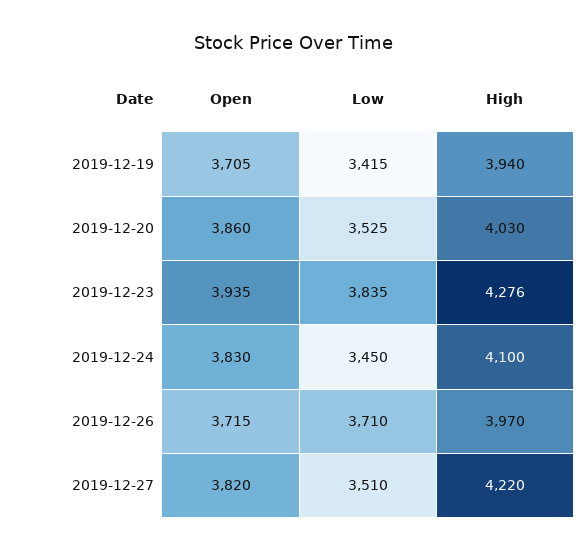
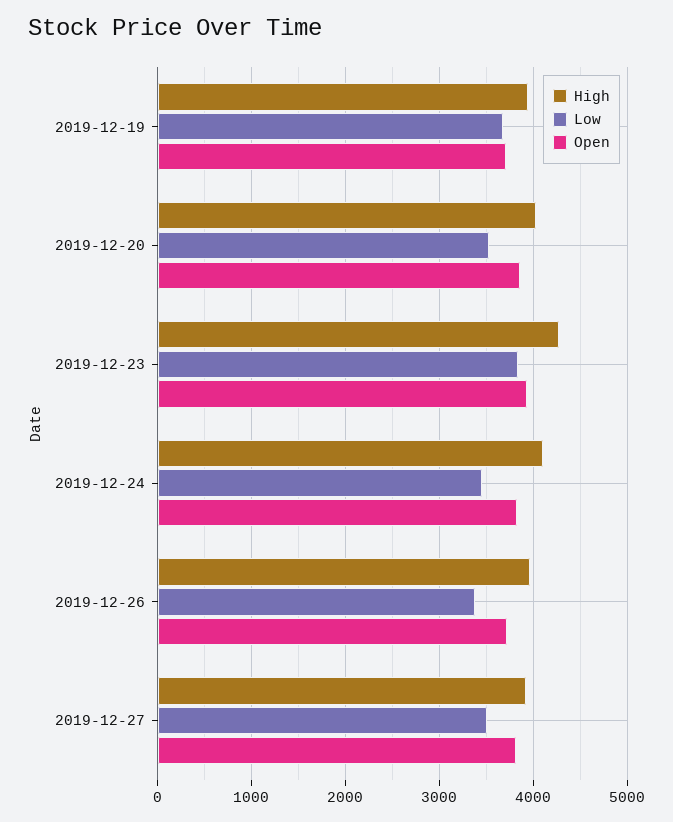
Low, 2019-12-19: 3415 -> 3700
Low, 2019-12-26: 3710 -> 3400
High, 2019-12-27: 4220 -> 3900

